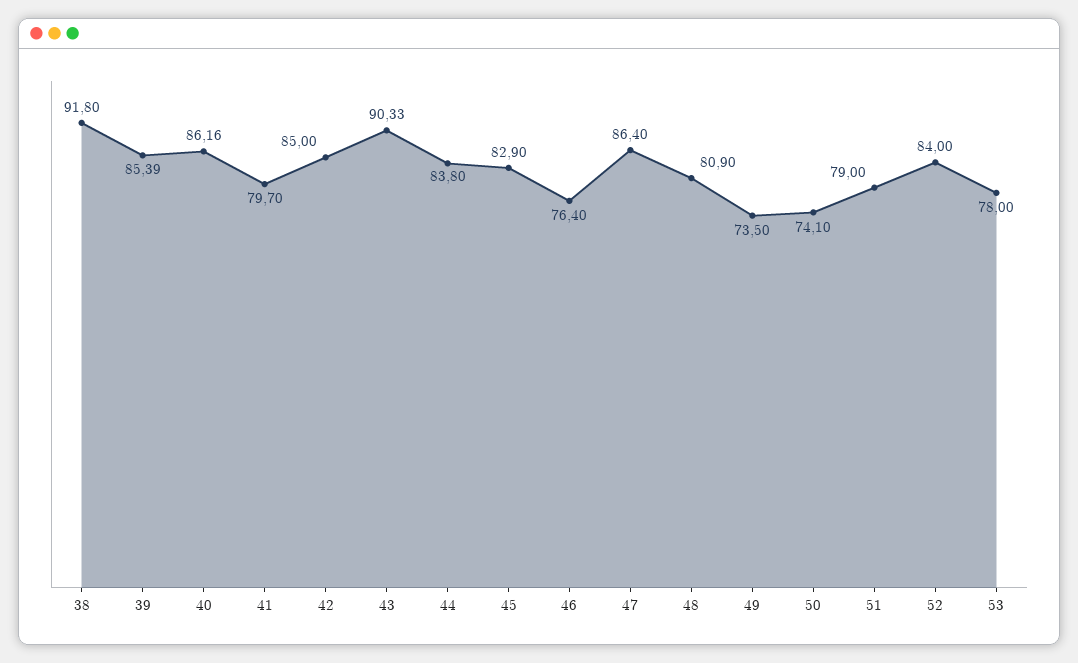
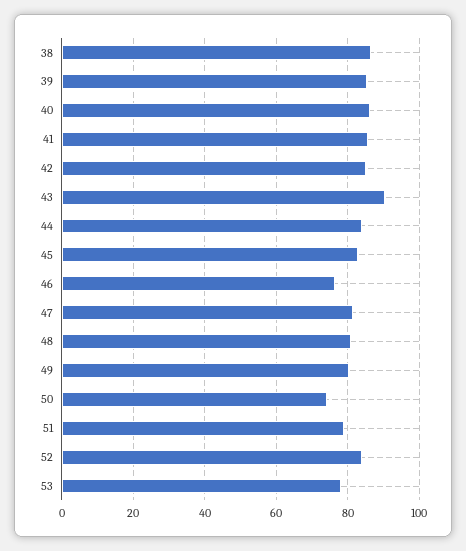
38: 91.8 -> 86
41: 79.7 -> 86
47: 86.4 -> 82
49: 73.5 -> 80

